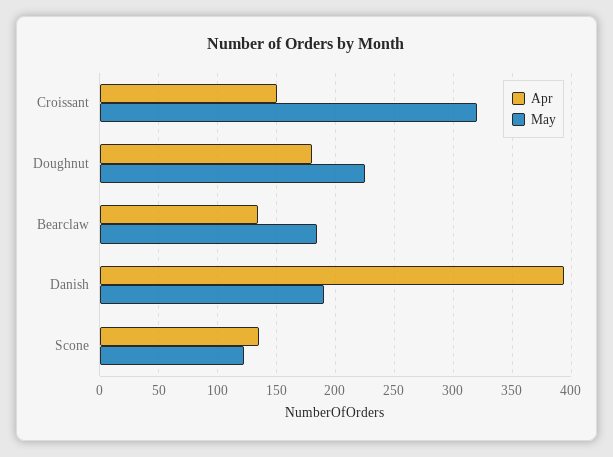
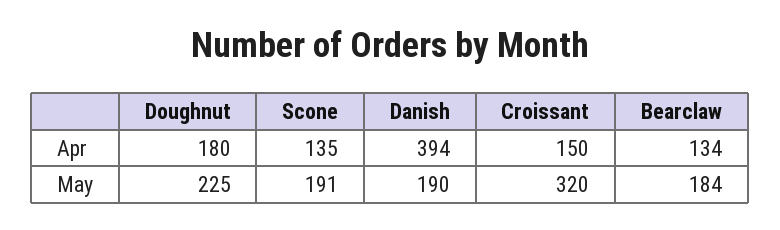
May, Scone: 120 -> 191

